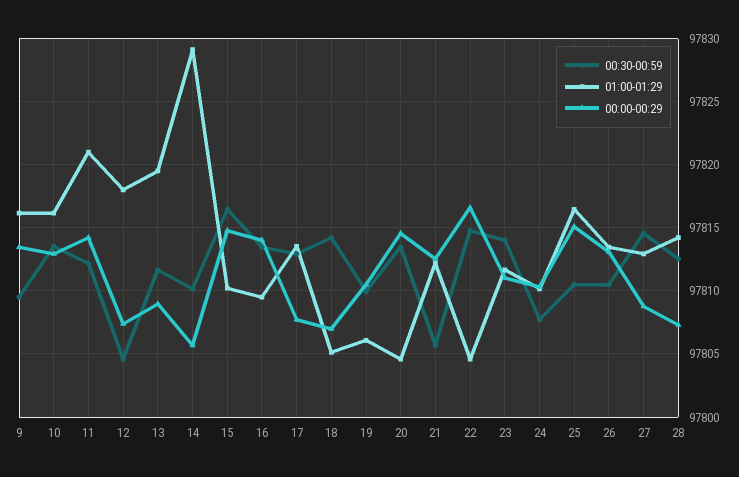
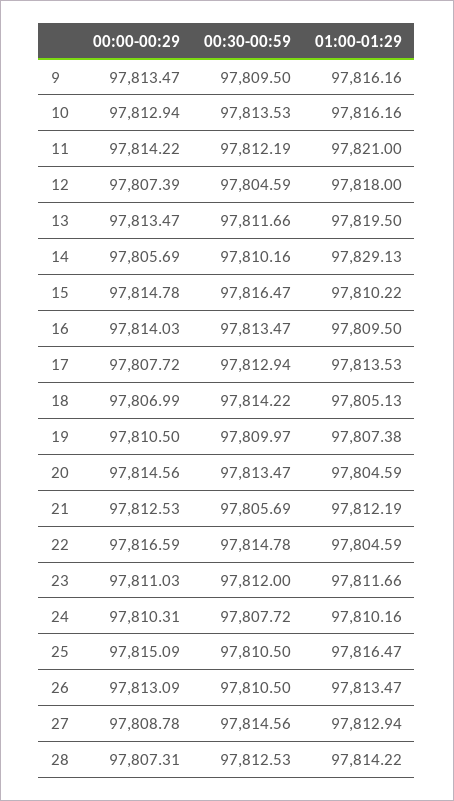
00:00-00:29, 13: 97809 -> 97813.47
01:00-01:29, 19: 97806 -> 97807.38
00:30-00:59, 23: 97814 -> 97812

